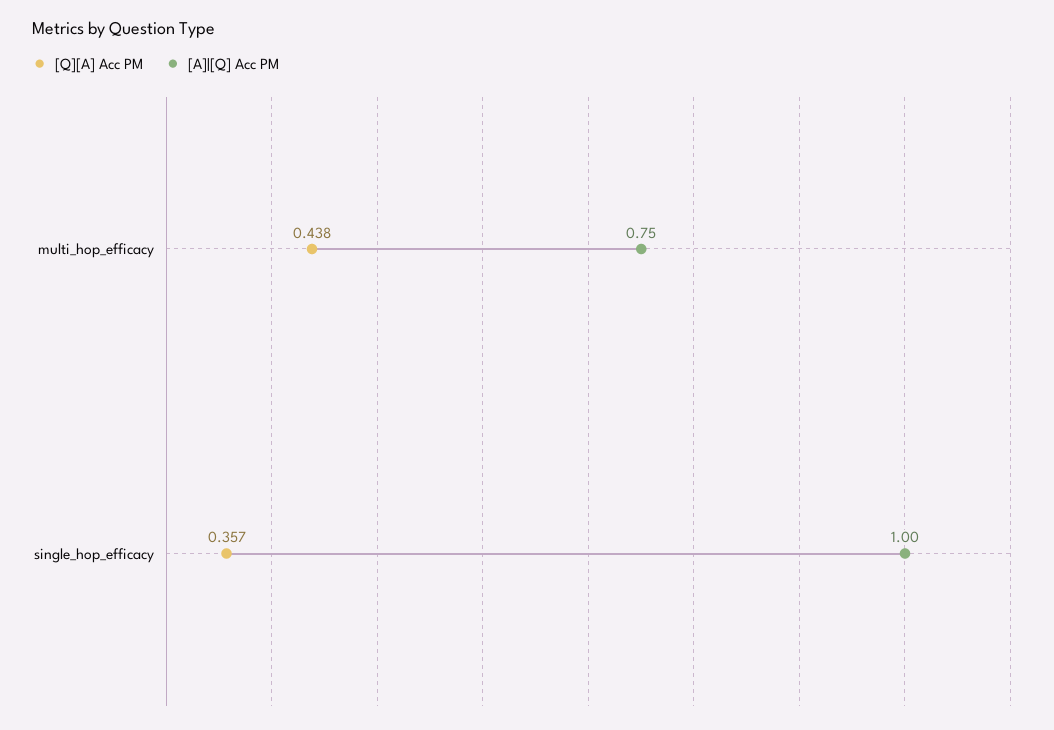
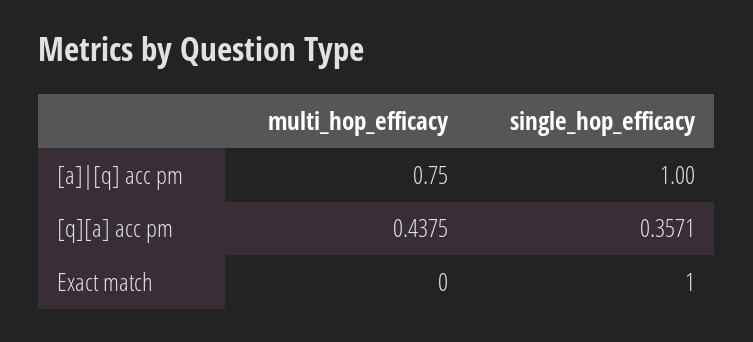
Exact match, multi_hop_efficacy: none -> 0
Exact match, single_hop_efficacy: none -> 1

